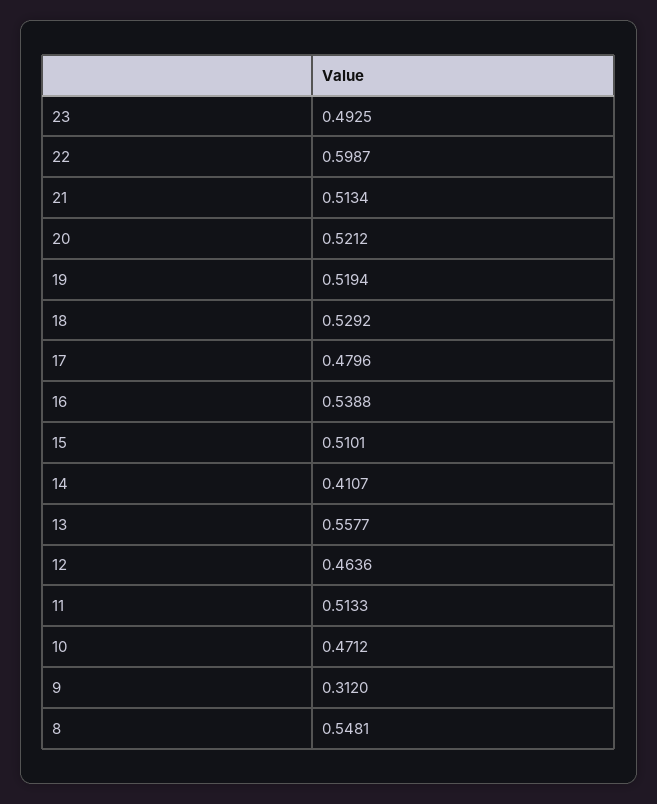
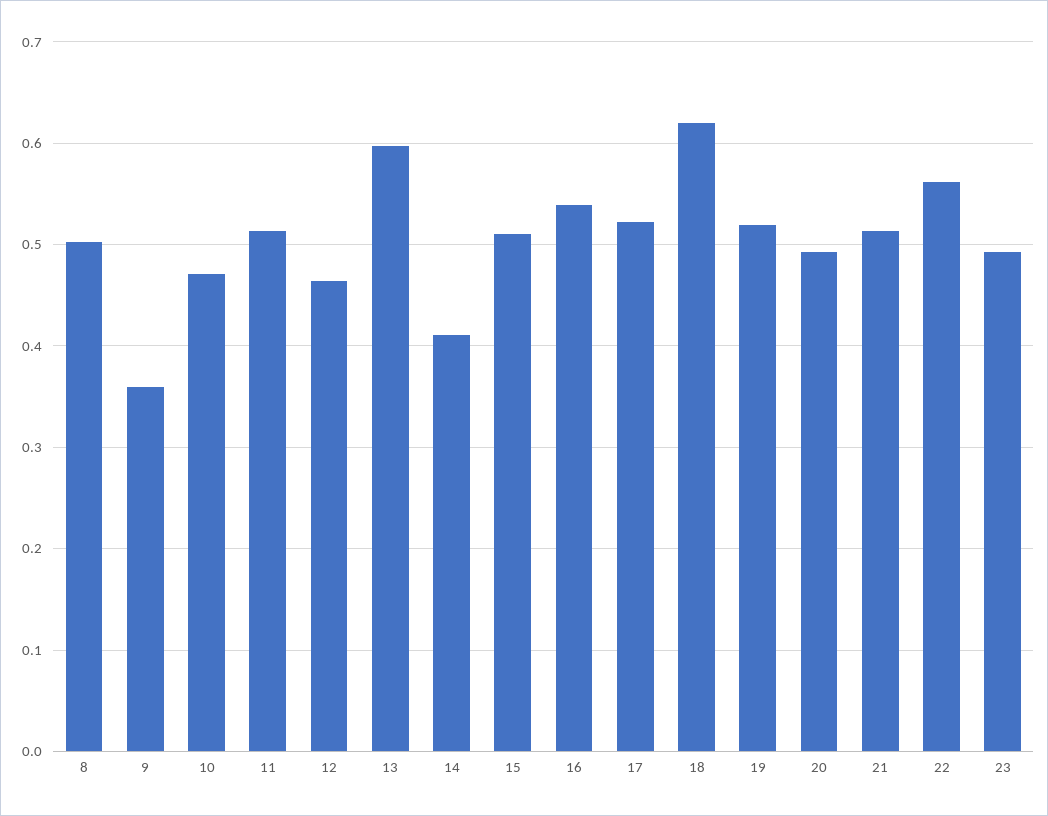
22: 0.5987 -> 0.56
20: 0.5212 -> 0.49
18: 0.5292 -> 0.62
17: 0.4796 -> 0.52
13: 0.5577 -> 0.6
9: 0.312 -> 0.36
8: 0.5481 -> 0.5

